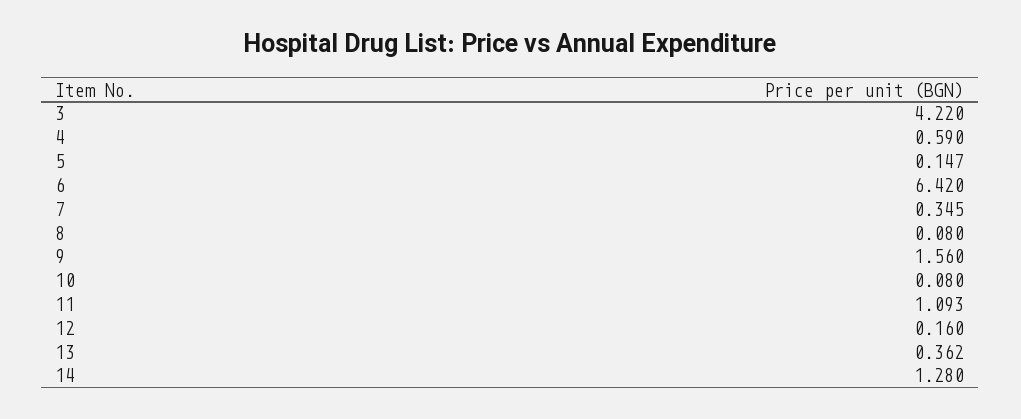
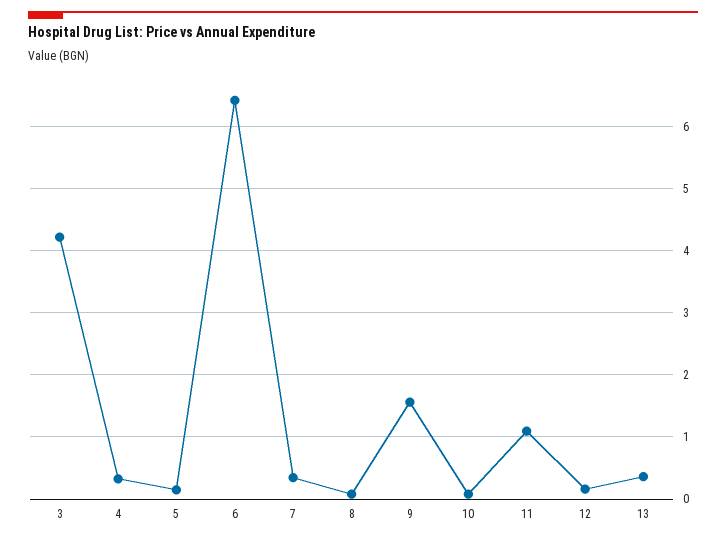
4: 0.59 -> 0.3
14: 1.28 -> none

